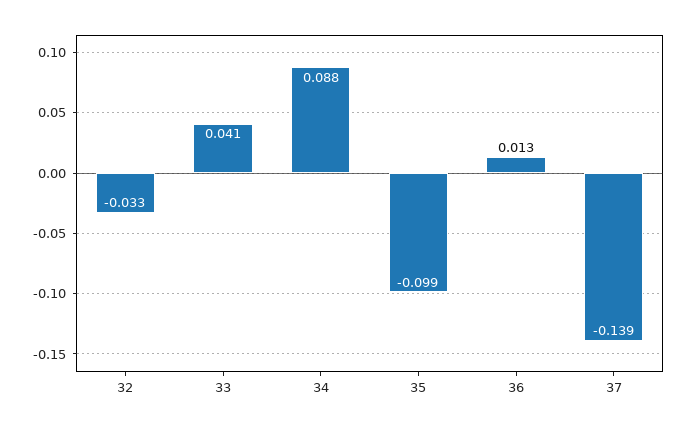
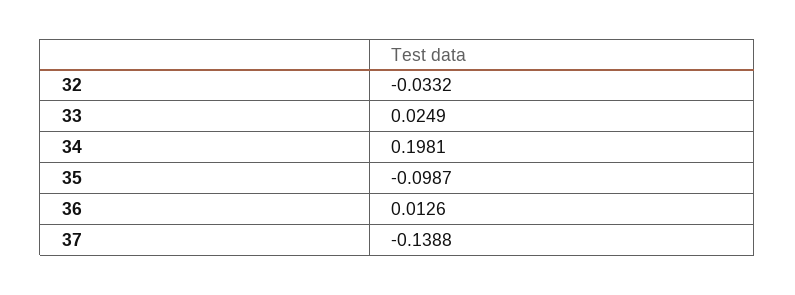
33: 0.041 -> 0.0249
34: 0.088 -> 0.1981

